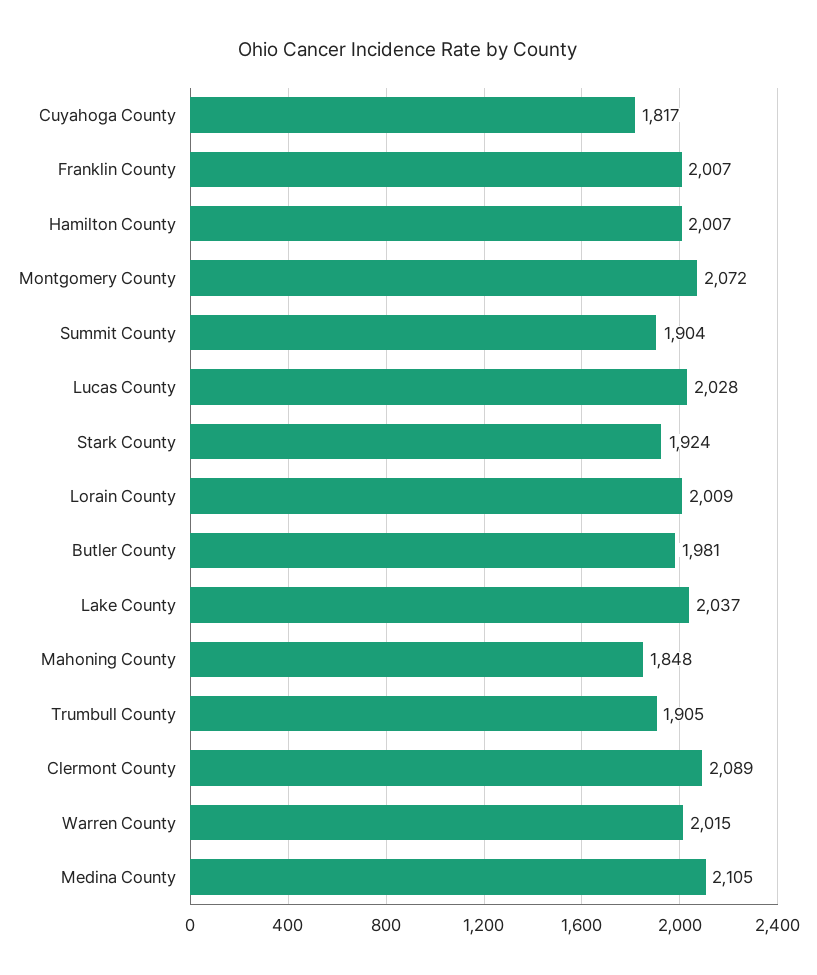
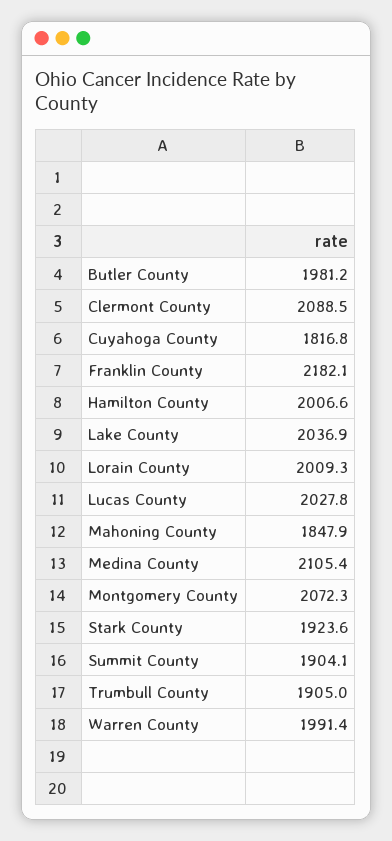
Franklin County: 2007 -> 2182.1
Warren County: 2015 -> 1991.4

